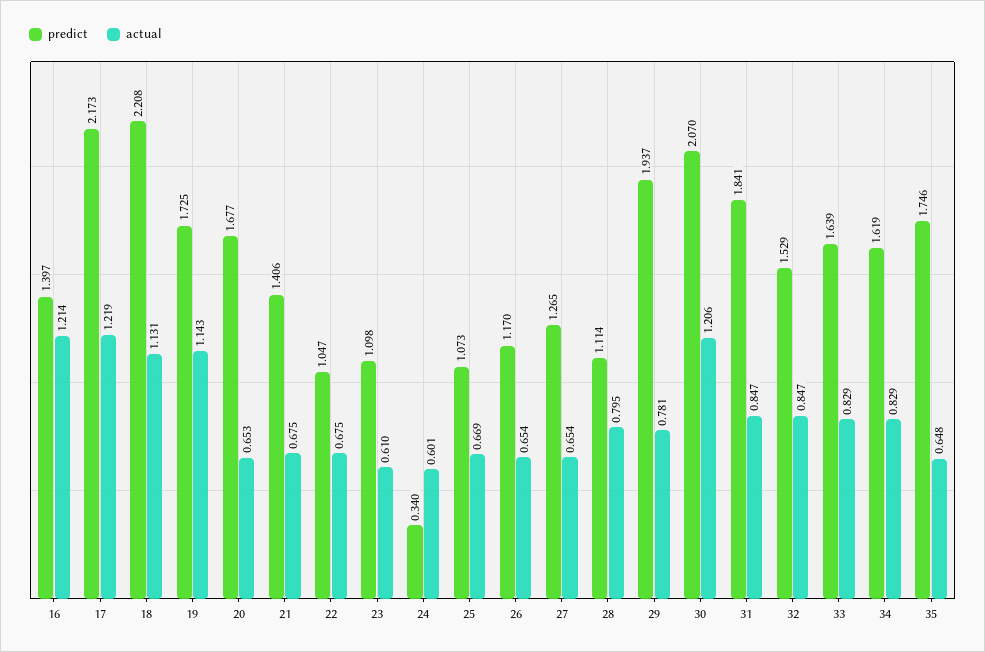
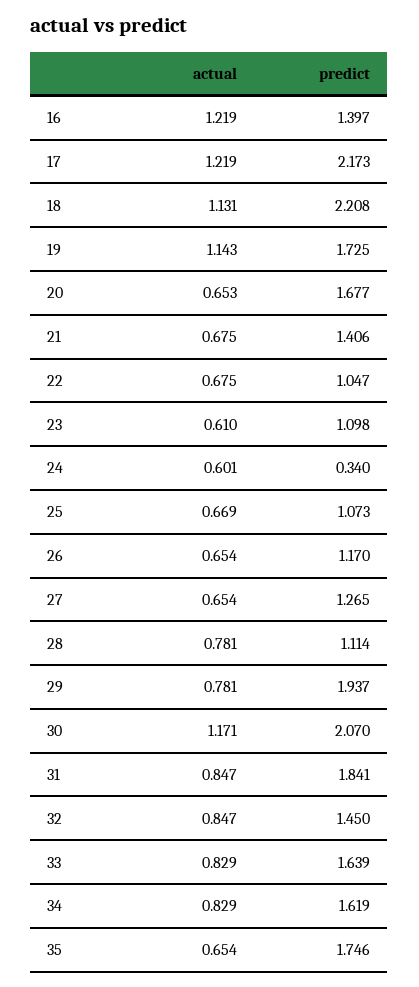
actual, 16: 1.214 -> 1.219
actual, 28: 0.795 -> 0.781
actual, 30: 1.206 -> 1.171
predict, 32: 1.529 -> 1.45
actual, 35: 0.648 -> 0.654

